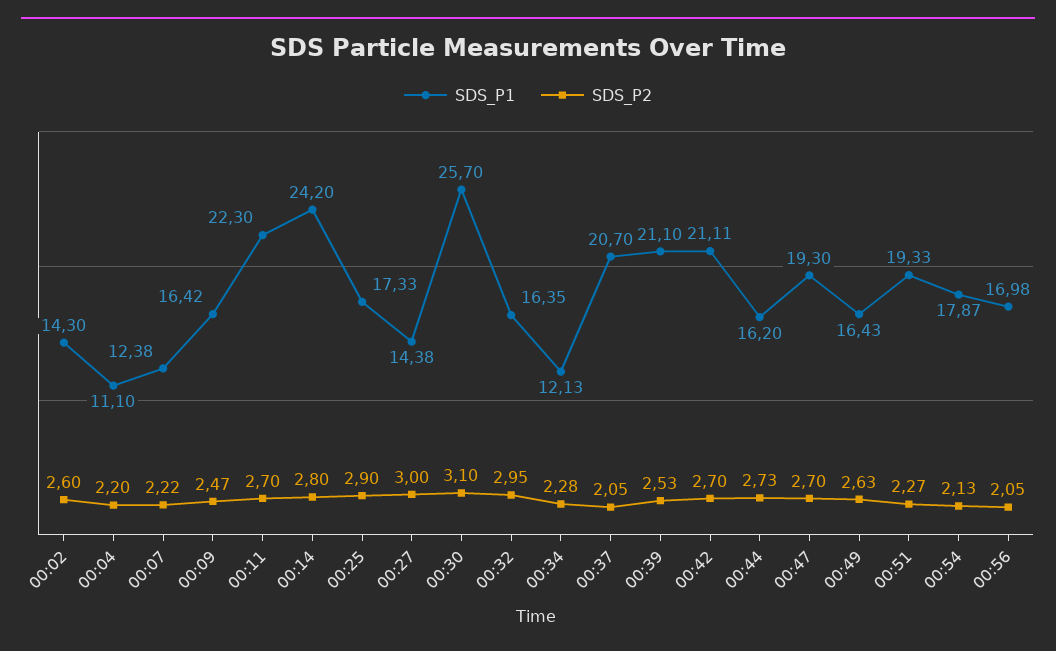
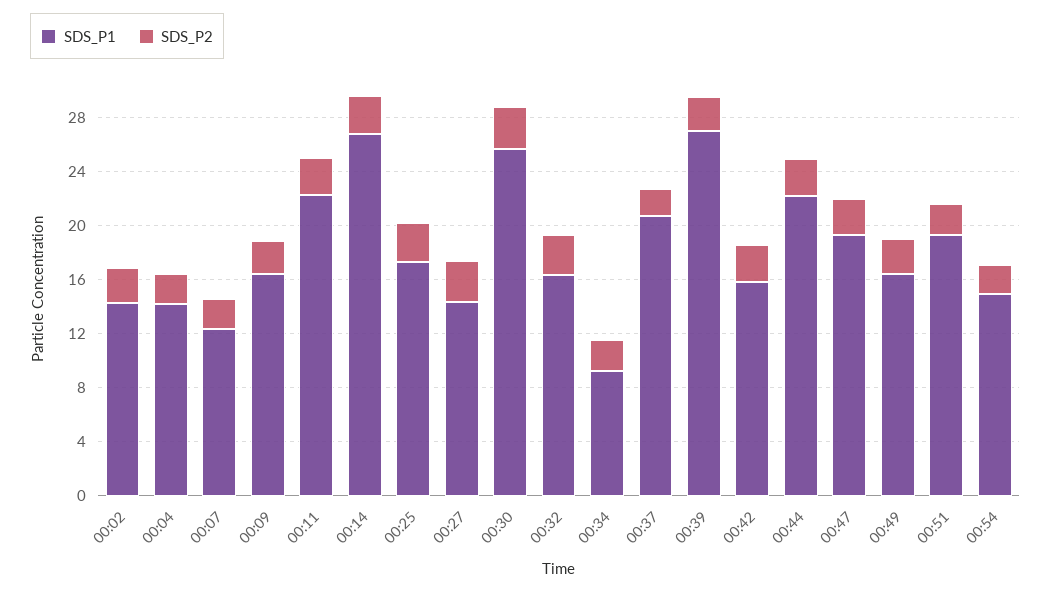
SDS_P1, 00:04: 11.1 -> 14
SDS_P1, 00:14: 24.2 -> 27
SDS_P1, 00:34: 12.13 -> 9
SDS_P1, 00:39: 21.1 -> 27
SDS_P1, 00:42: 21.11 -> 16
SDS_P1, 00:44: 16.2 -> 22
SDS_P1, 00:54: 17.87 -> 15
SDS_P1, 00:56: 16.98 -> none
SDS_P2, 00:56: 2.05 -> none

